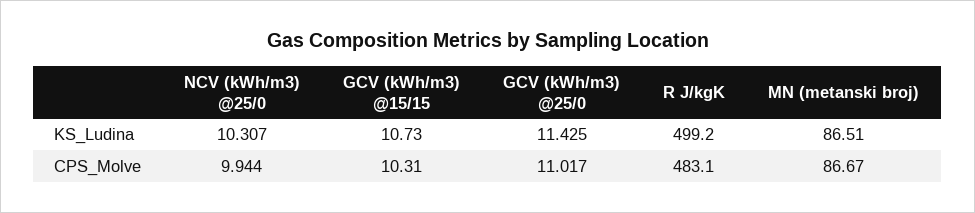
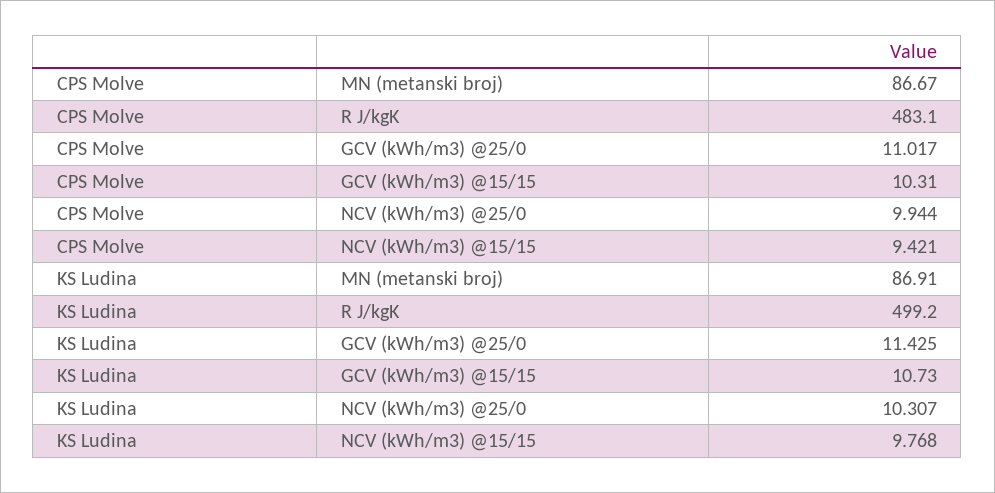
MN (metanski broj), KS_Ludina: 86.51 -> 86.91
NCV (kWh/m3) @15/15, CPS_Molve: none -> 9.421
NCV (kWh/m3) @15/15, KS_Ludina: none -> 9.768

